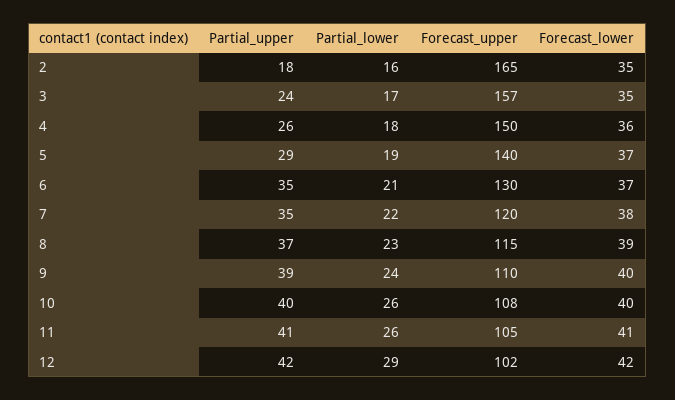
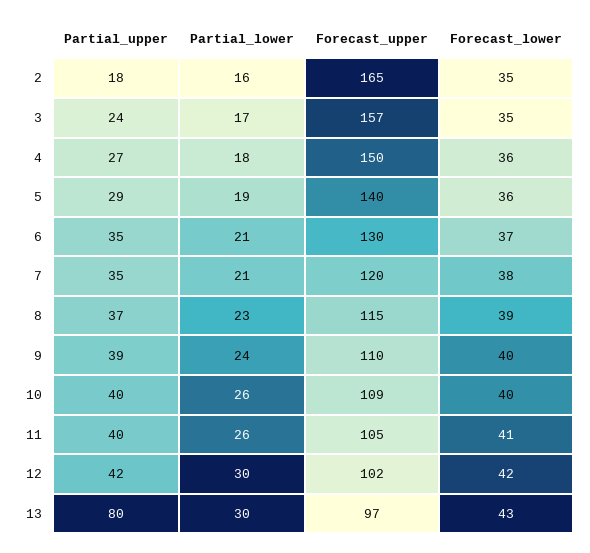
Partial_upper, 4: 26 -> 27
Forecast_lower, 5: 37 -> 36
Partial_lower, 7: 22 -> 21
Forecast_upper, 10: 108 -> 109
Partial_upper, 11: 41 -> 40
Partial_lower, 12: 29 -> 30
Partial_upper, 13: none -> 80
Partial_lower, 13: none -> 30
Forecast_upper, 13: none -> 97
Forecast_lower, 13: none -> 43

